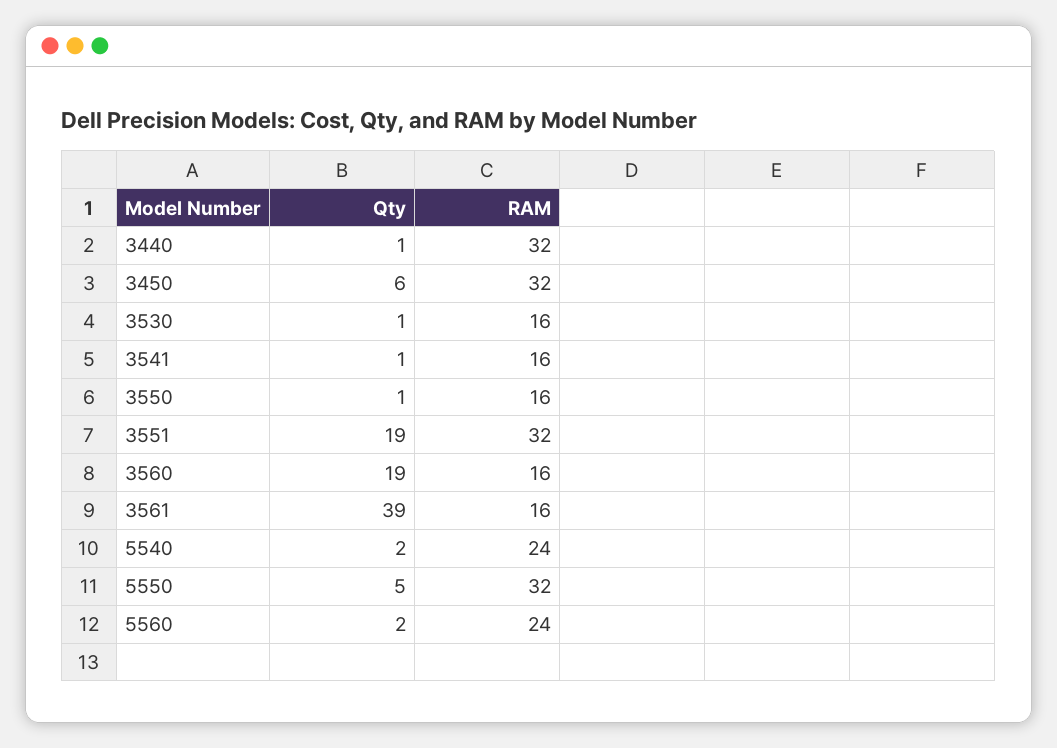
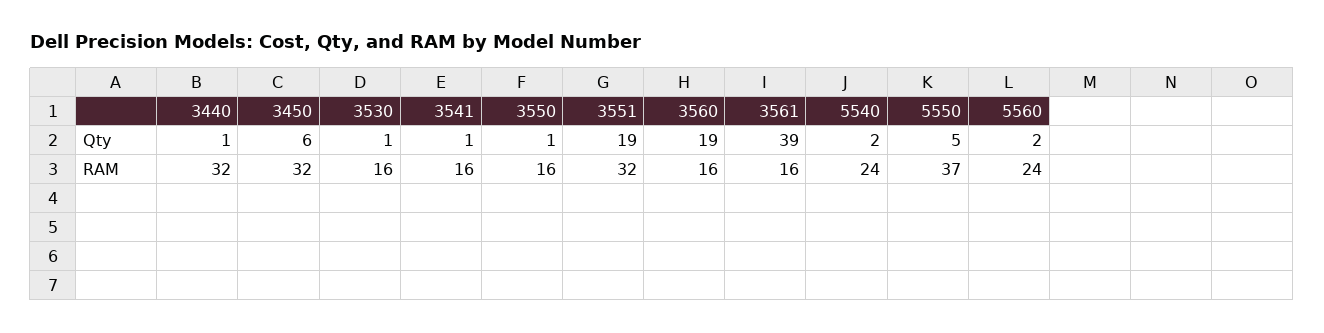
RAM, 5550: 32 -> 37

